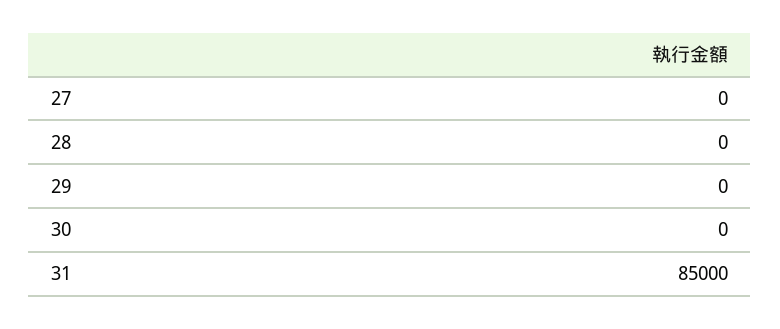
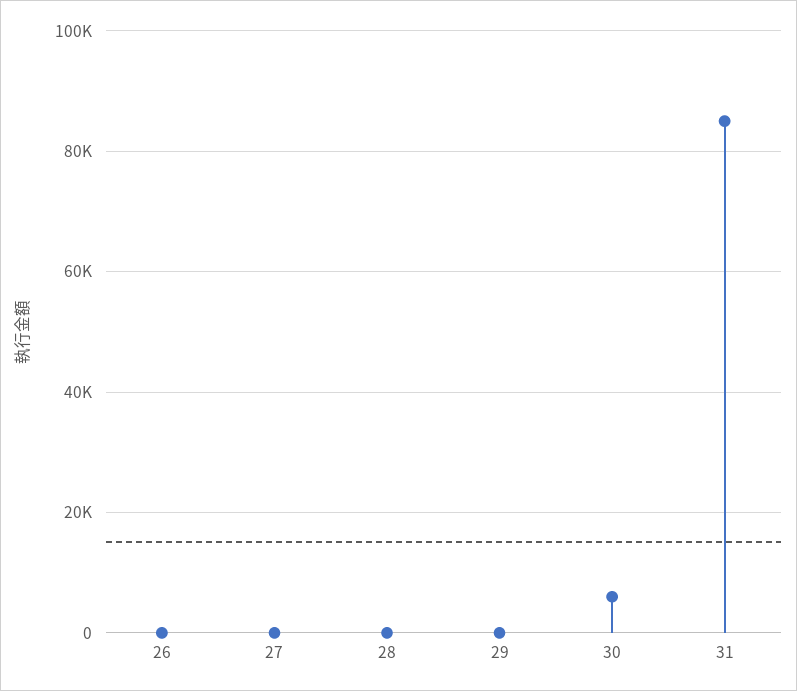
30: 0 -> 6000
26: none -> 0

